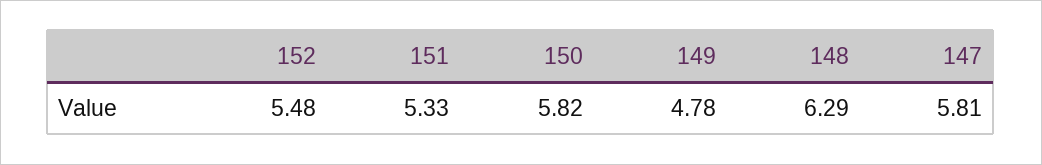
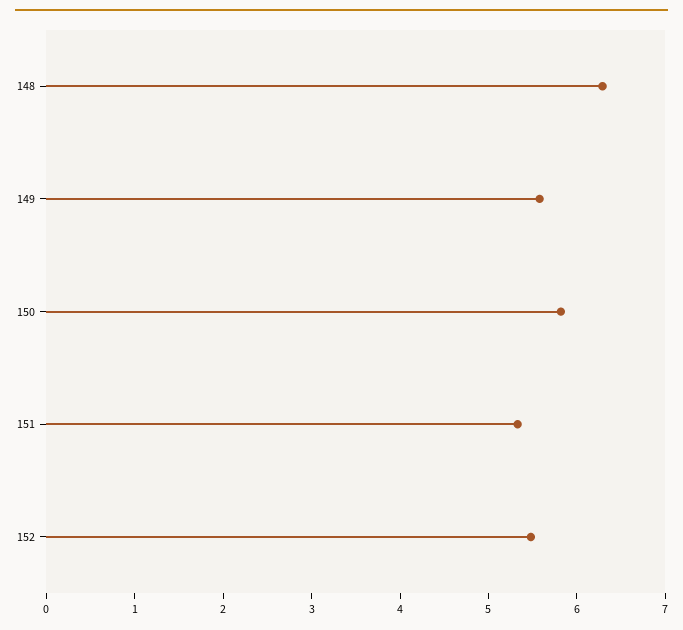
149: 4.78 -> 5.6
147: 5.81 -> none

